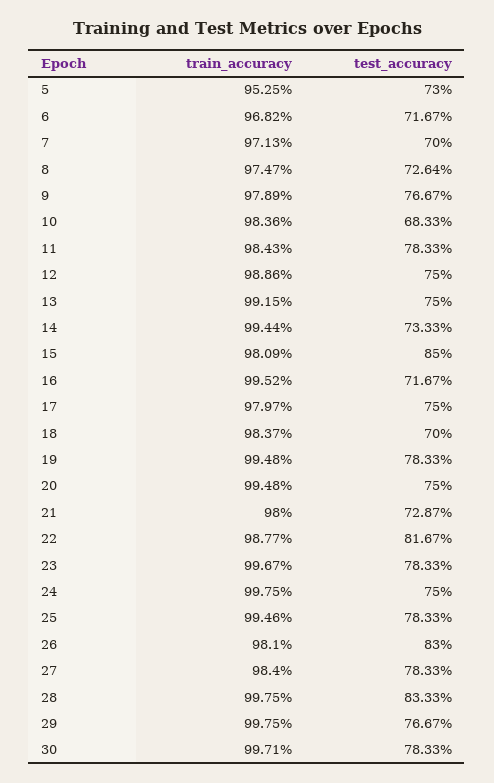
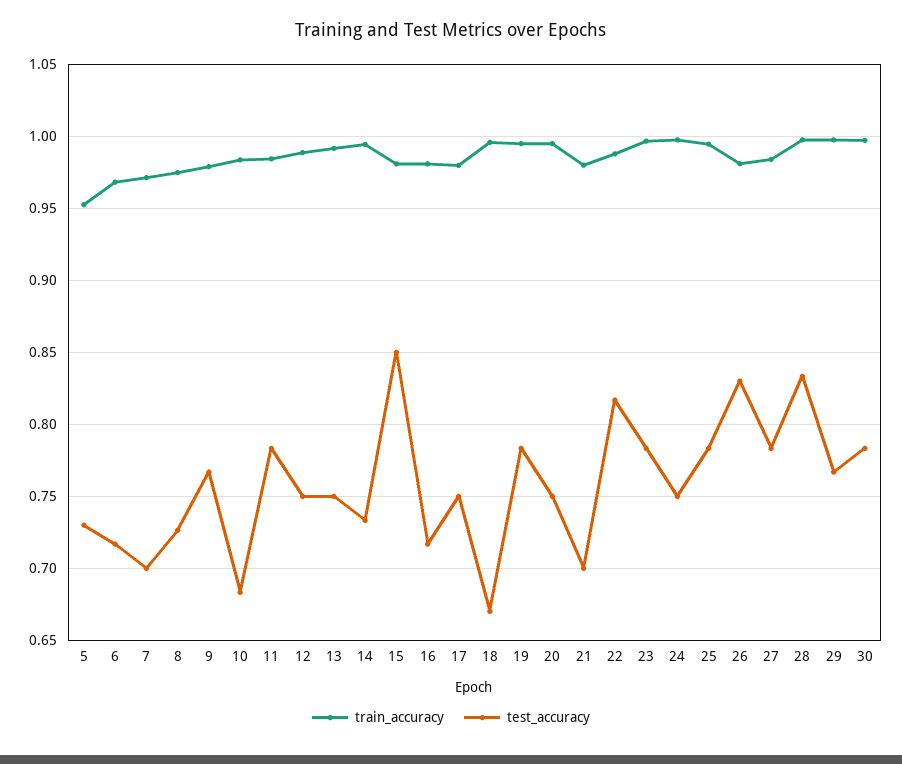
train_accuracy, 16: 0.9952 -> 0.98
train_accuracy, 18: 0.9837 -> 0.995
test_accuracy, 18: 0.7 -> 0.67
test_accuracy, 21: 0.7287 -> 0.7

